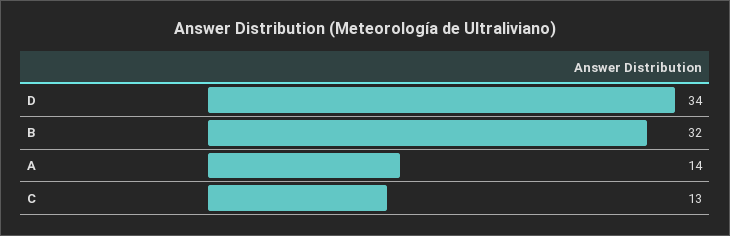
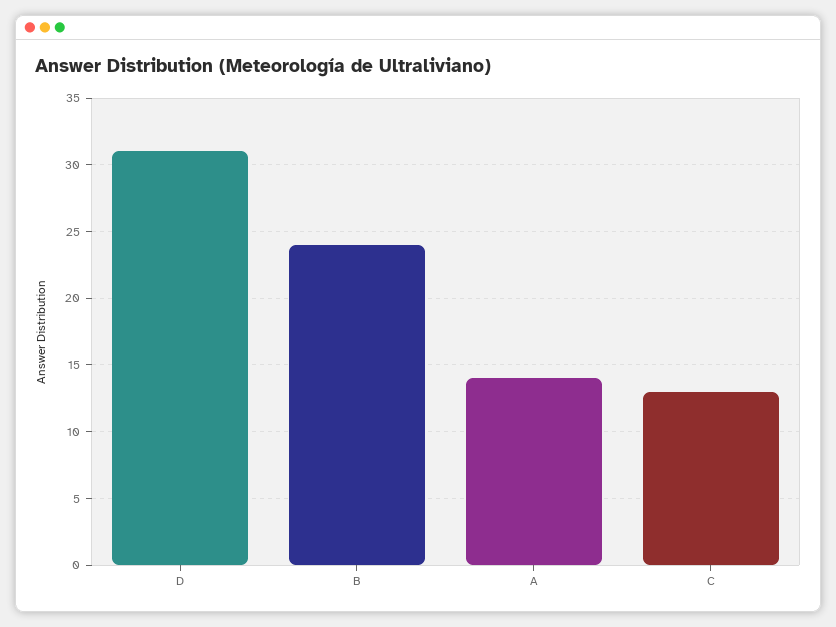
D: 34 -> 31
B: 32 -> 24

